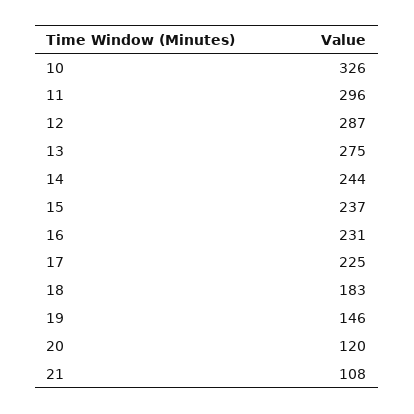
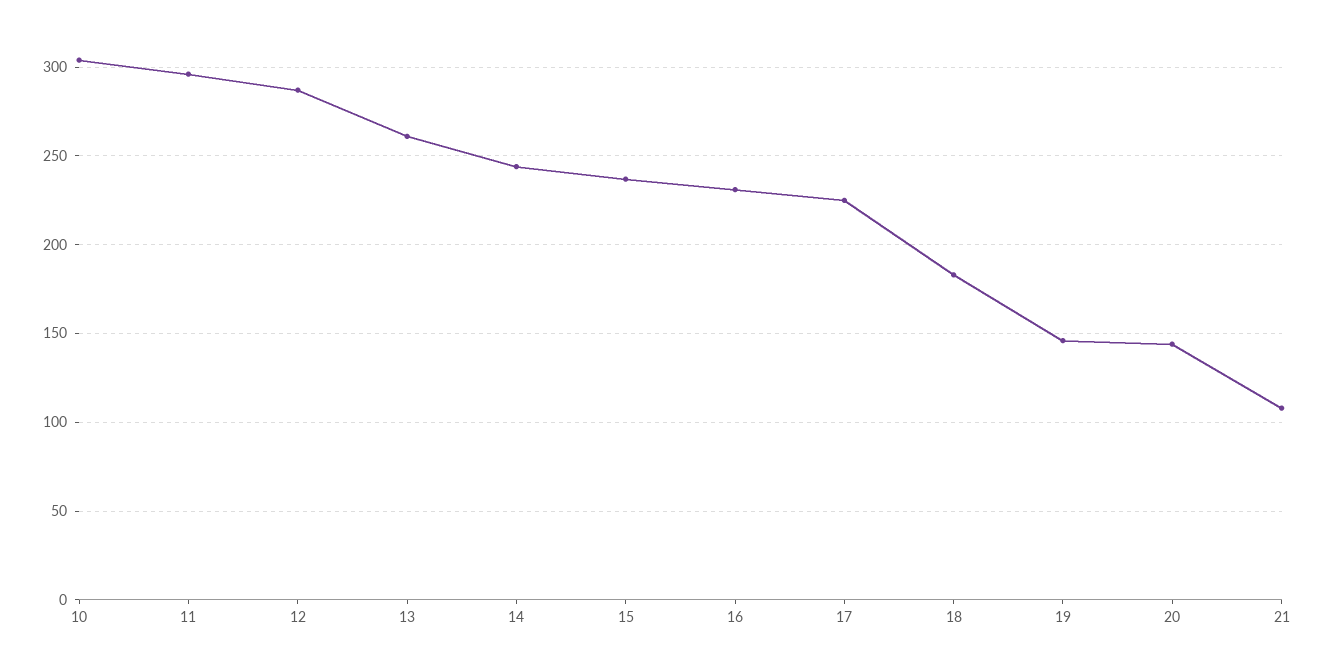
10: 326 -> 305
13: 275 -> 260
20: 120 -> 145

